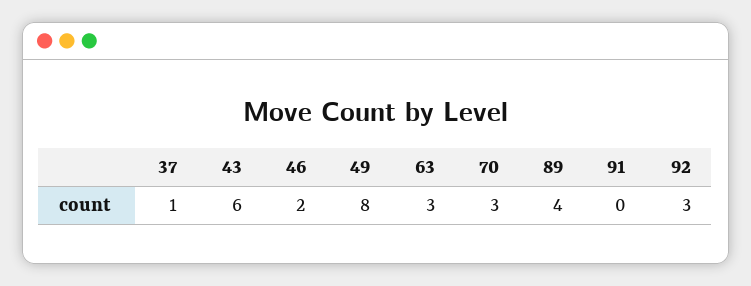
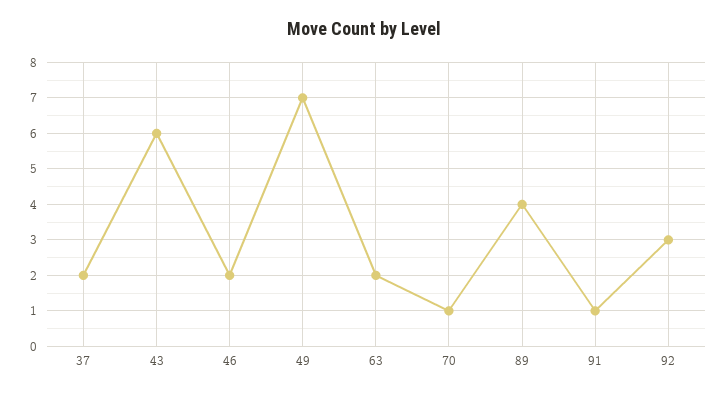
37: 1 -> 2
49: 8 -> 7
63: 3 -> 2
70: 3 -> 1
91: 0 -> 1

